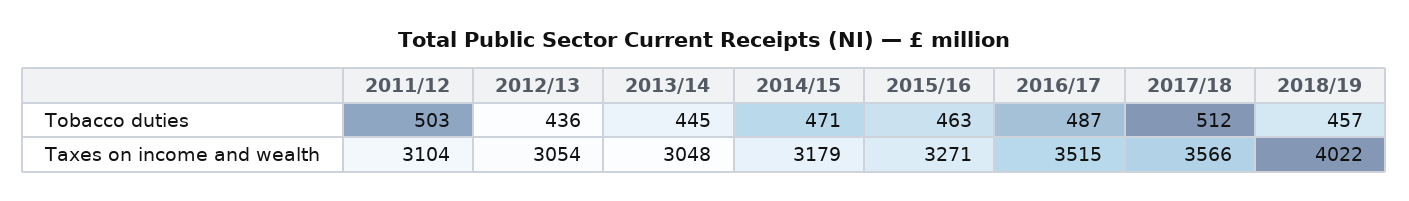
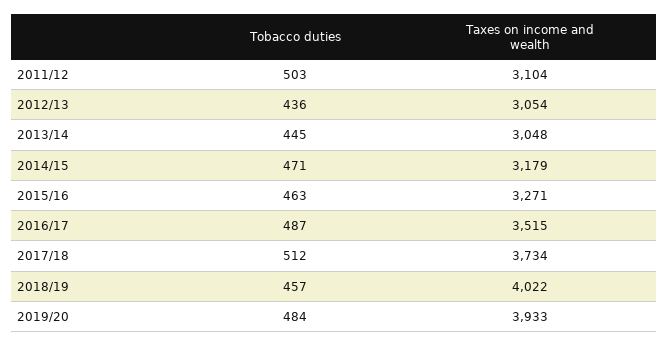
2017/18, Taxes on income and wealth: 3566 -> 3734
2019/20, Tobacco duties: none -> 484
2019/20, Taxes on income and wealth: none -> 3933

